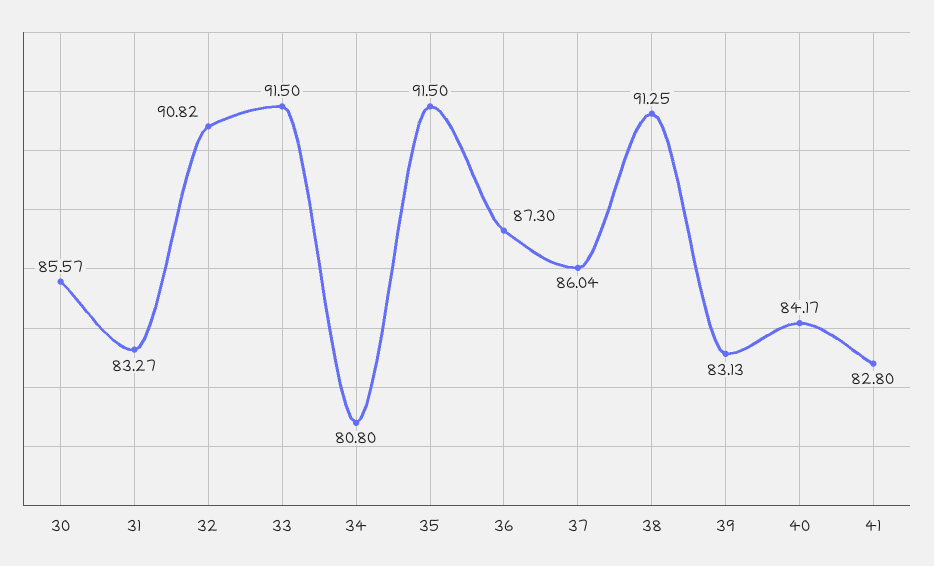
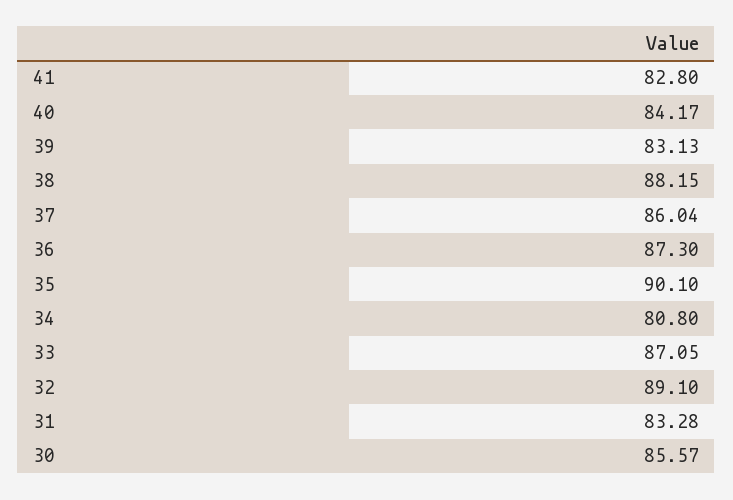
31: 83.27 -> 83.28
32: 90.82 -> 89.1
33: 91.5 -> 87.05
35: 91.5 -> 90.1
38: 91.25 -> 88.15

